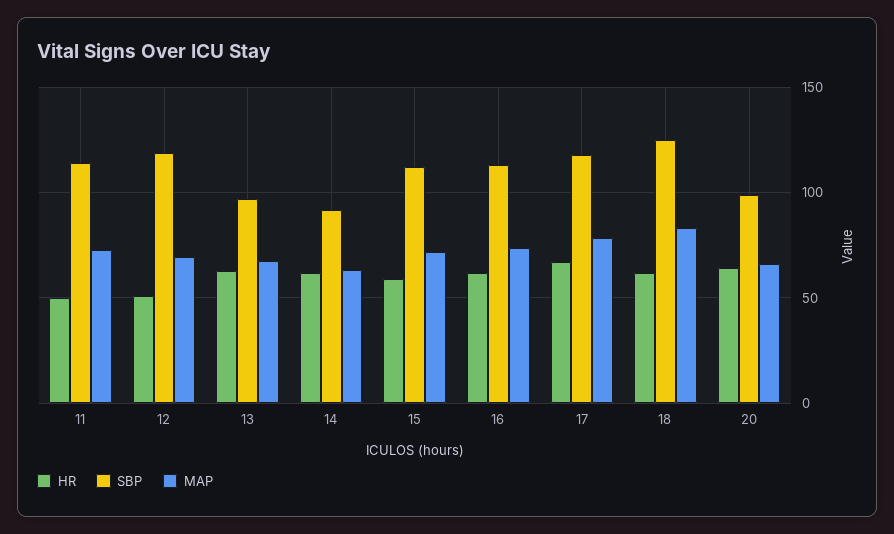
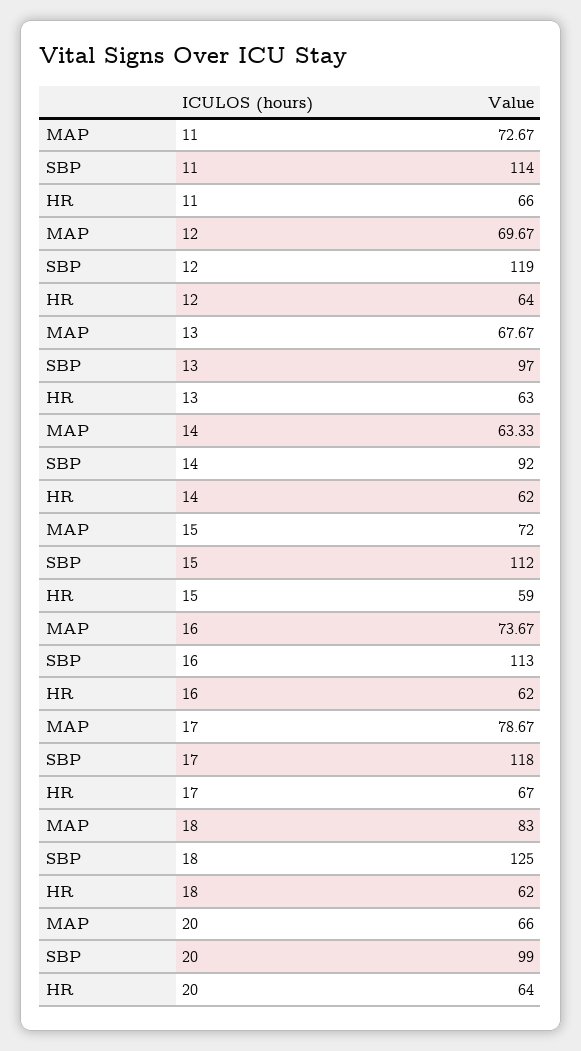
HR, 11: 50 -> 66
HR, 12: 50 -> 64

